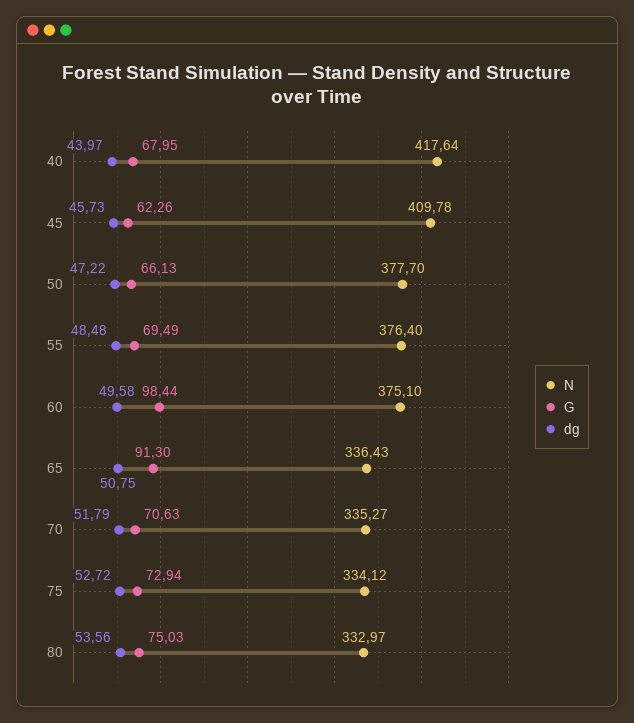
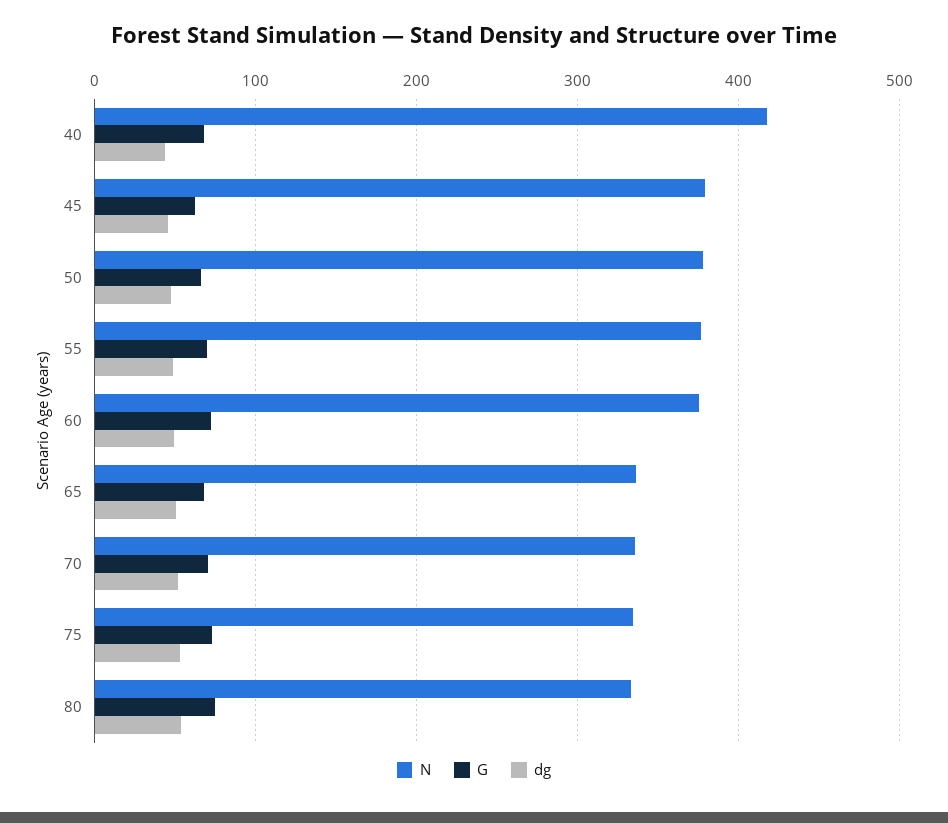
N, 45: 409.78 -> 380
G, 60: 98.44 -> 70
G, 65: 91.3 -> 70

